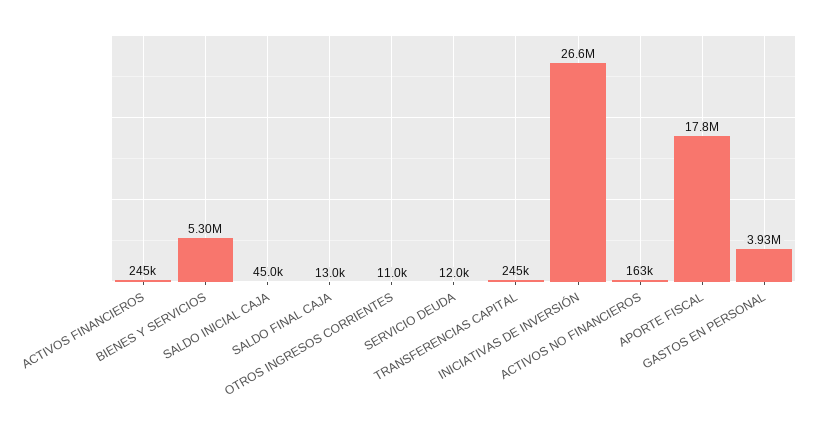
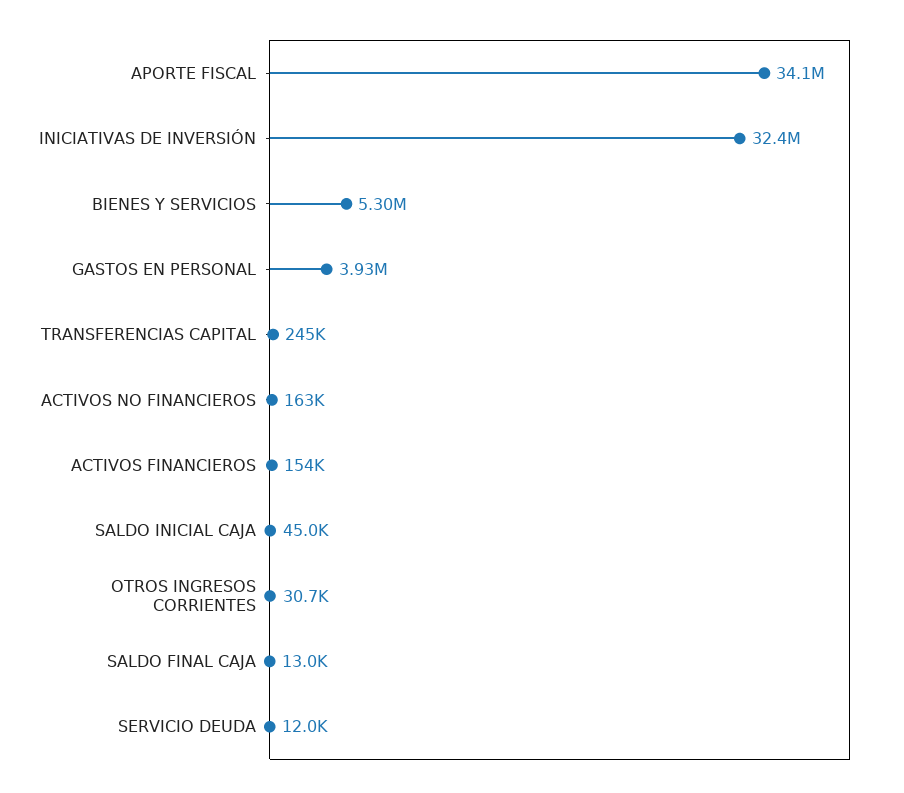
ACTIVOS FINANCIEROS: 245000 -> 154000
OTROS INGRESOS CORRIENTES: 11000 -> 30700
INICIATIVAS DE INVERSIÓN: 26600000 -> 32400000
APORTE FISCAL: 17800000 -> 34100000

